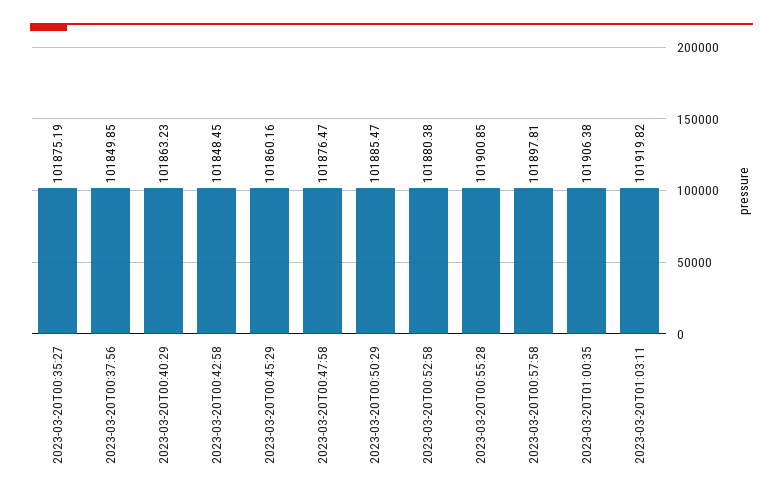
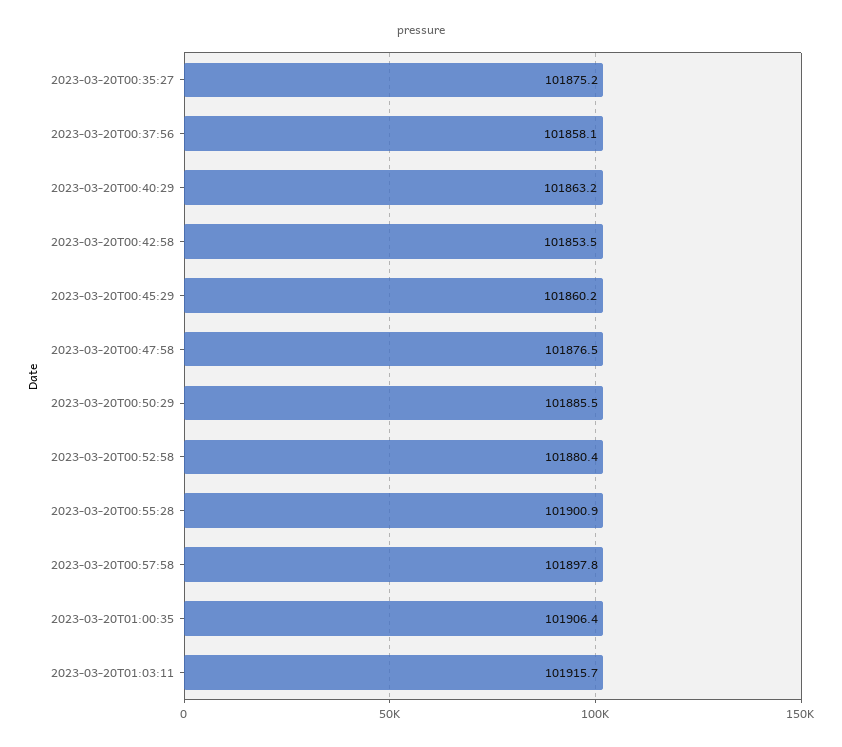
2023-03-20T00:37:56: 101849.85 -> 101858.1
2023-03-20T00:42:58: 101848.45 -> 101853.5
2023-03-20T01:03:11: 101919.82 -> 101915.7

